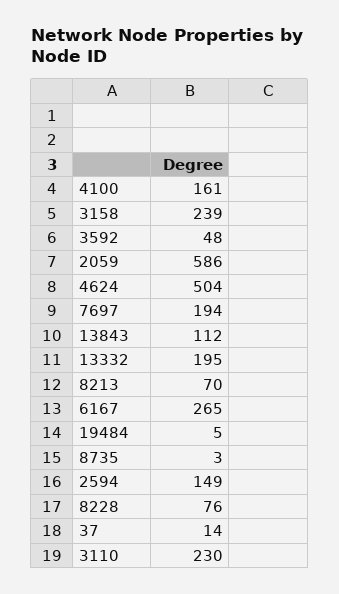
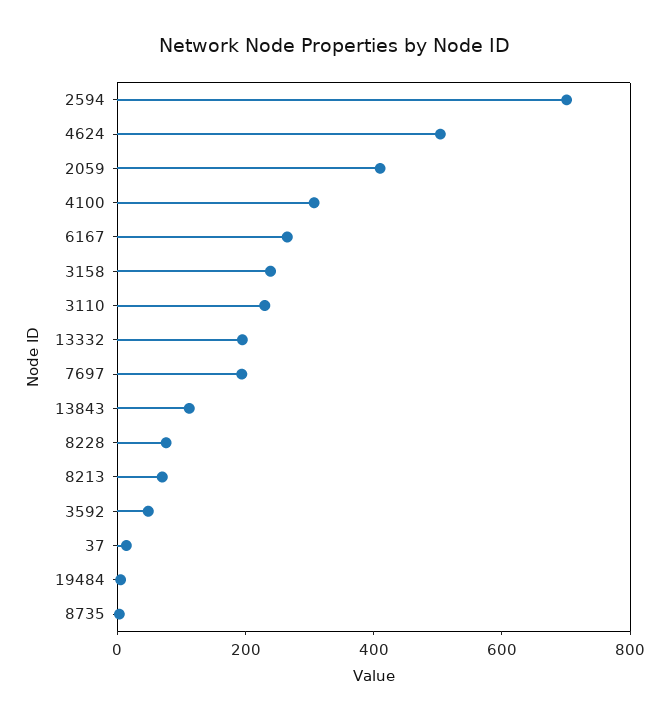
4100: 161 -> 300
2059: 586 -> 400
2594: 149 -> 700

